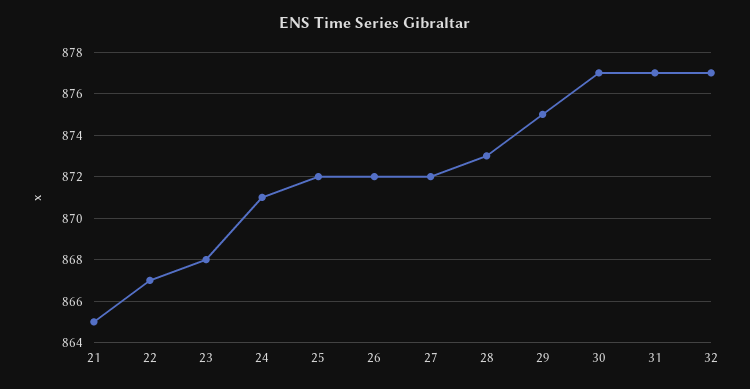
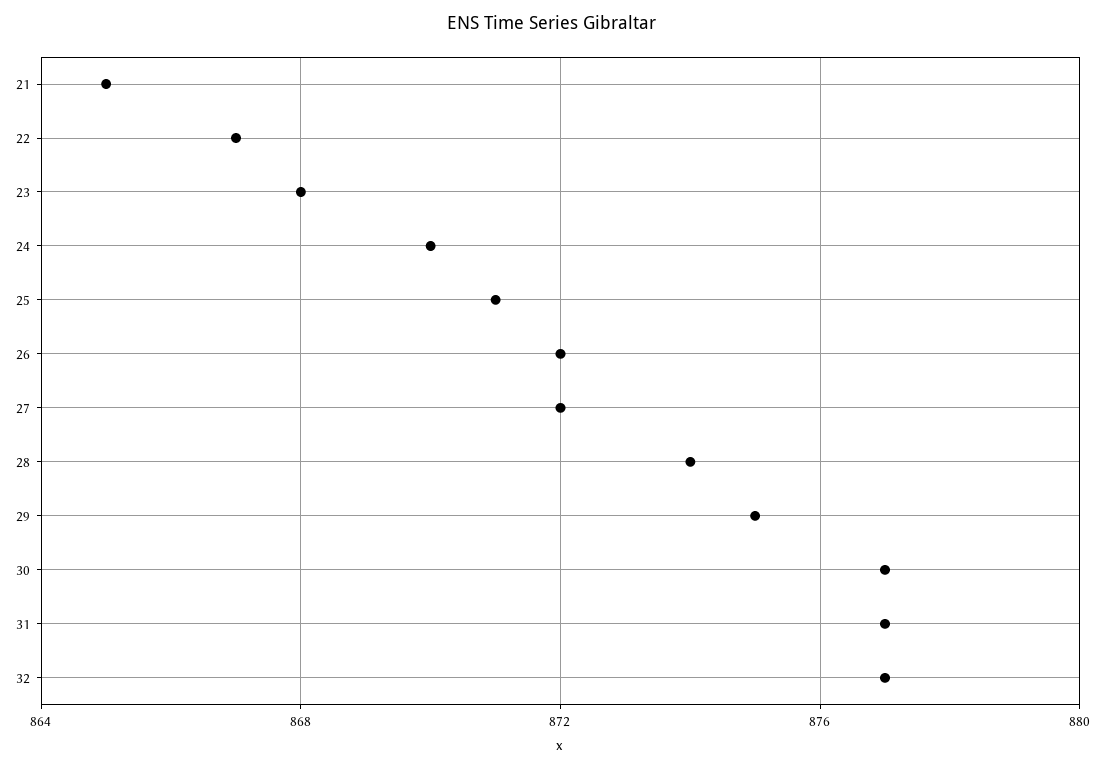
24: 871 -> 870
25: 872 -> 871
28: 873 -> 874

